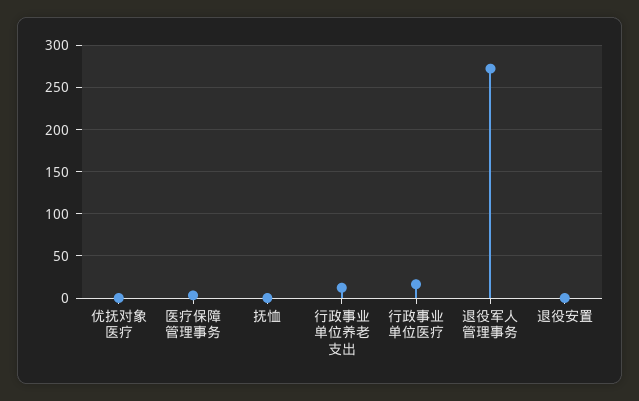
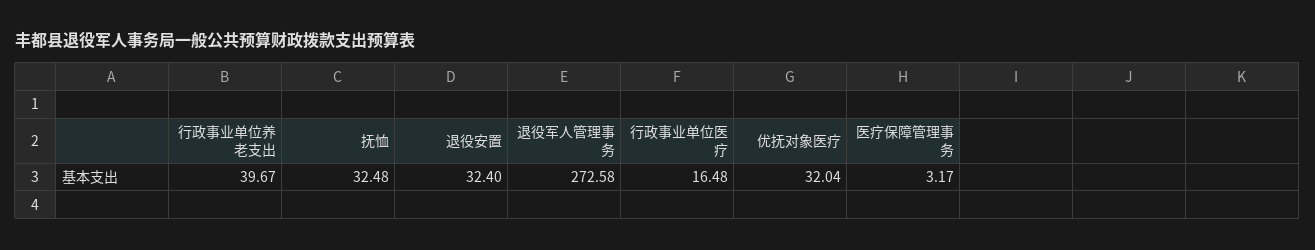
优抚对象医疗: 0 -> 32.04
抚恤: 0 -> 32.48
行政事业单位养老支出: 10 -> 39.67
退役安置: 0 -> 32.4

